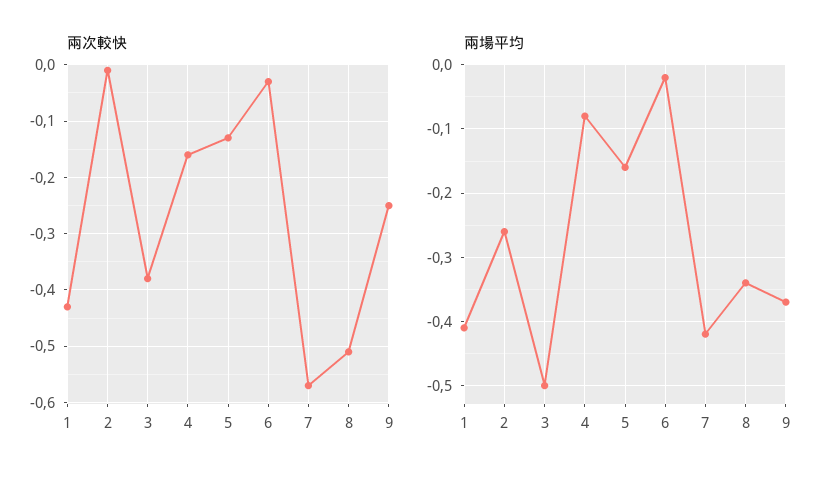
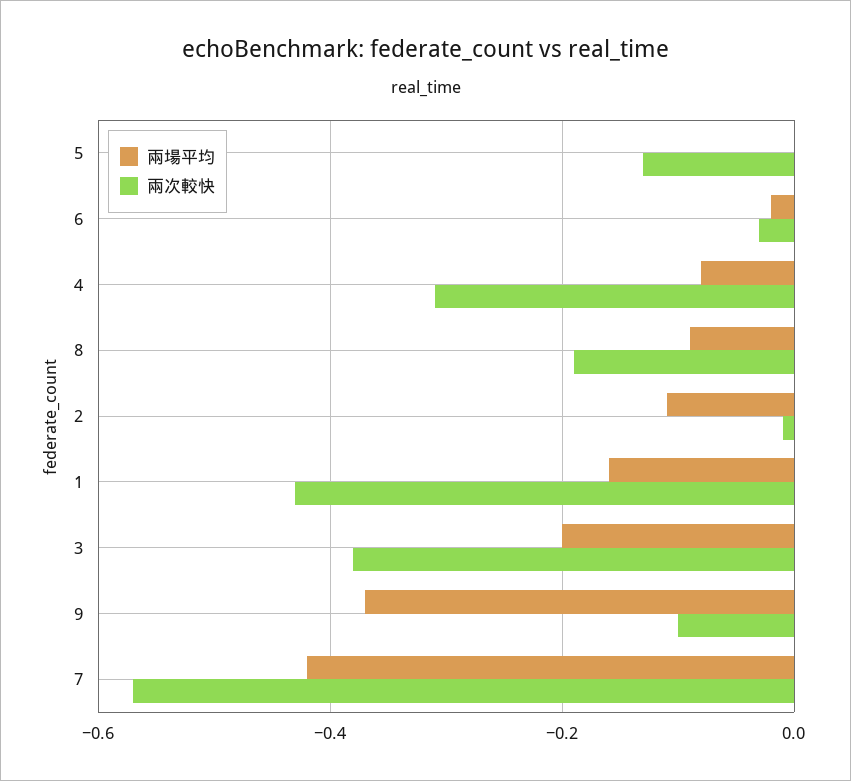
兩次較快, 4: -0.15 -> -0.3
兩次較快, 8: -0.5 -> -0.2
兩次較快, 9: -0.25 -> -0.1
兩場平均, 1: -0.41 -> -0.15
兩場平均, 2: -0.26 -> -0.1
兩場平均, 3: -0.5 -> -0.2
兩場平均, 5: -0.16 -> 0
兩場平均, 8: -0.34 -> -0.1

